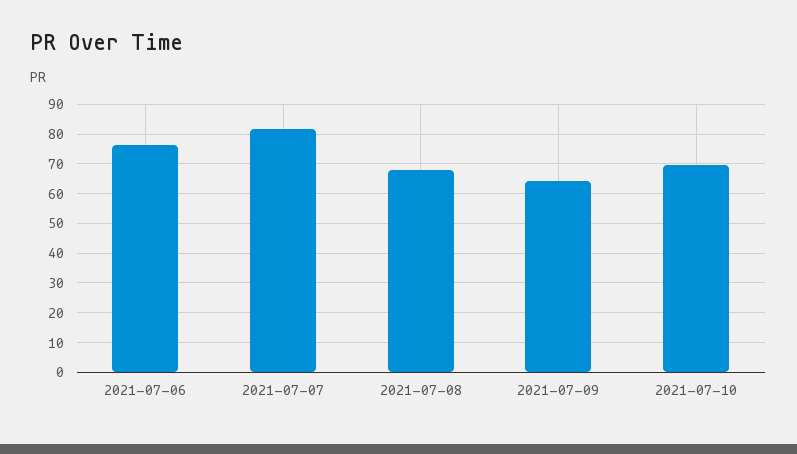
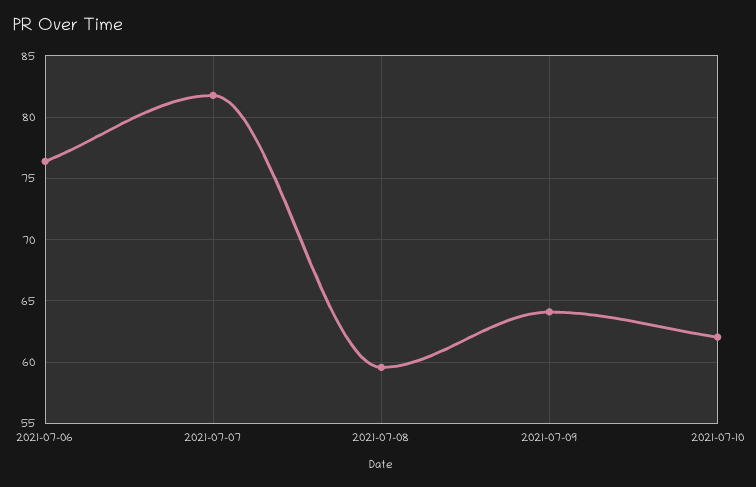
2021-07-08: 67.5 -> 59.5
2021-07-10: 70 -> 62

